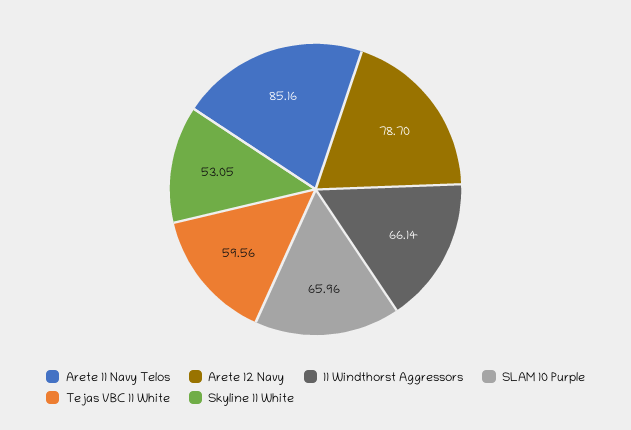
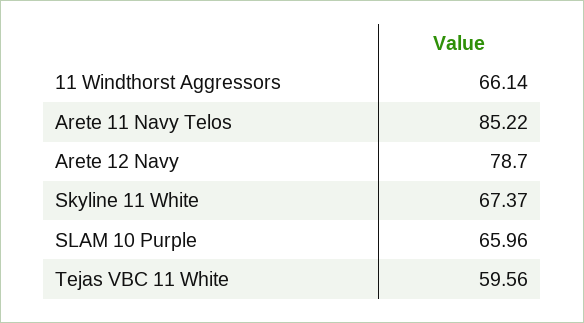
Arete 11 Navy Telos: 85.16 -> 85.22
Skyline 11 White: 53.05 -> 67.37

